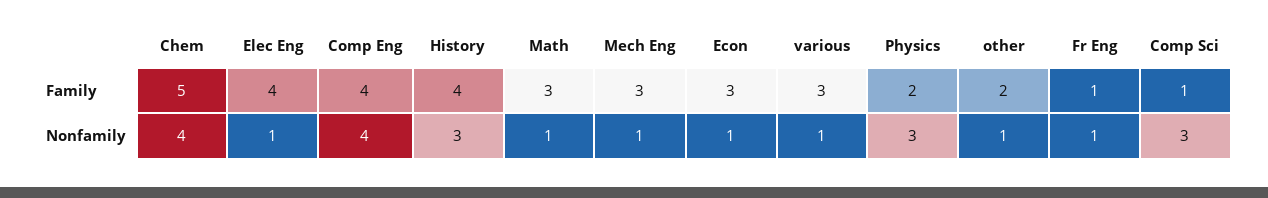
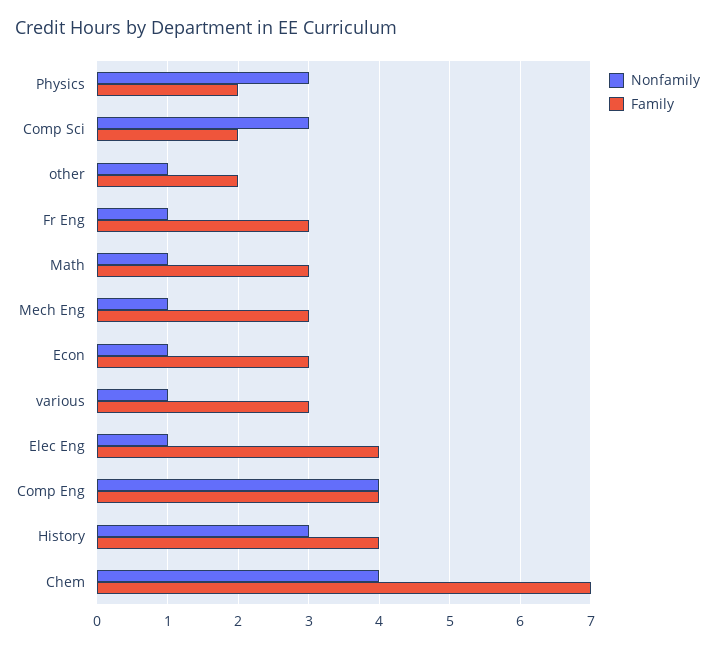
Family, Chem: 5 -> 7
Family, Fr Eng: 1 -> 3
Family, Comp Sci: 1 -> 2

